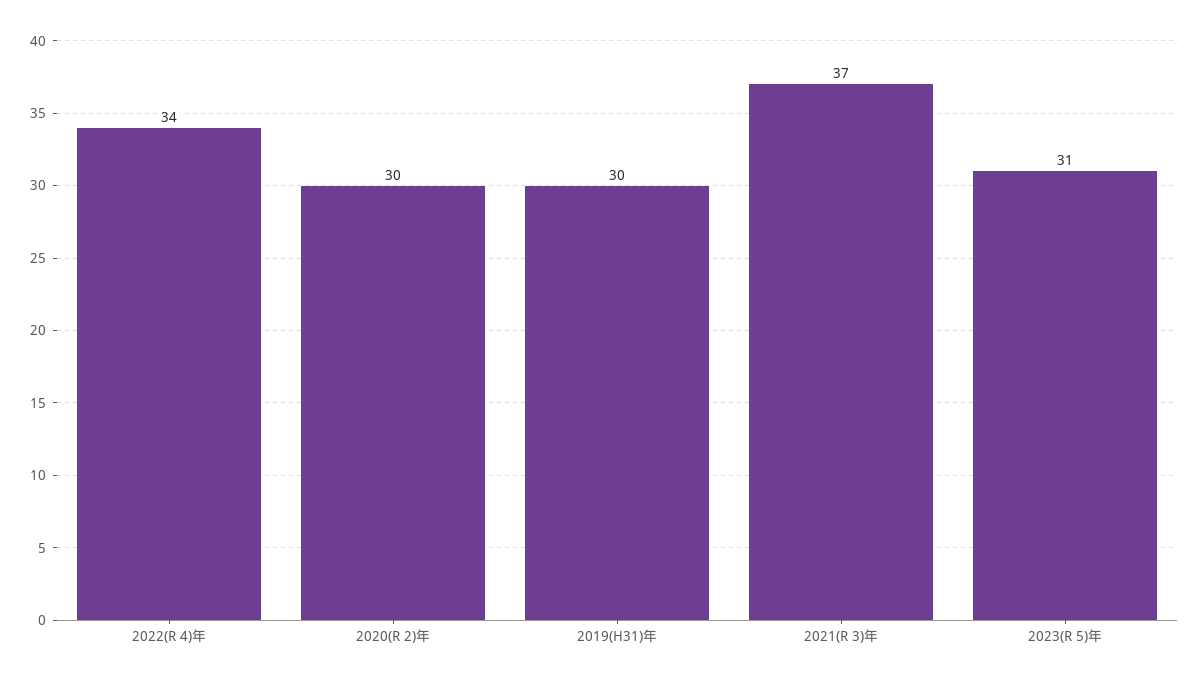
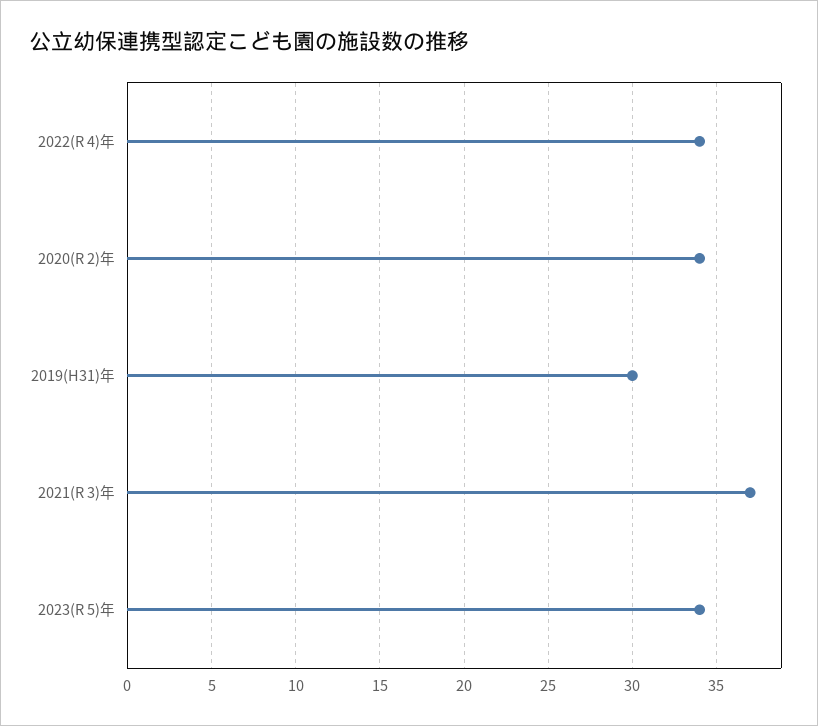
2020(R 2)年: 30 -> 34
2023(R 5)年: 31 -> 34

